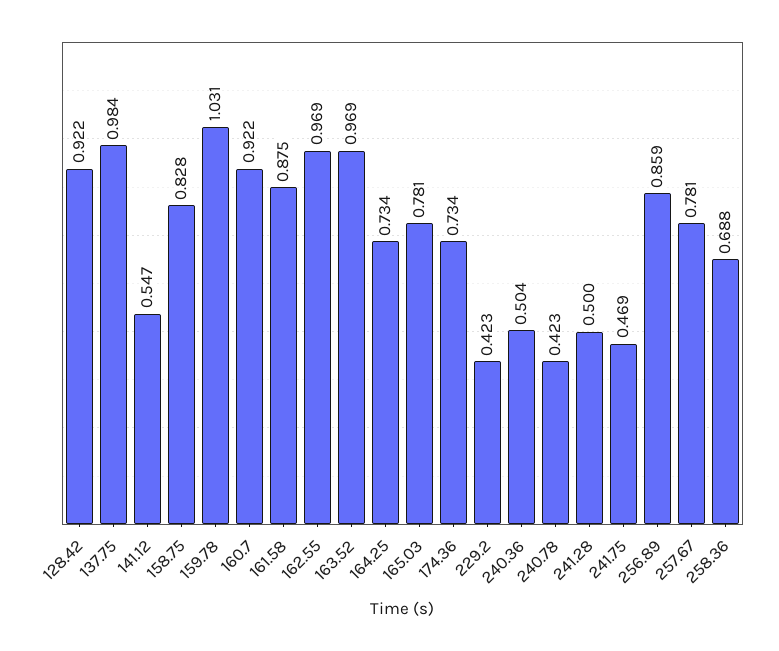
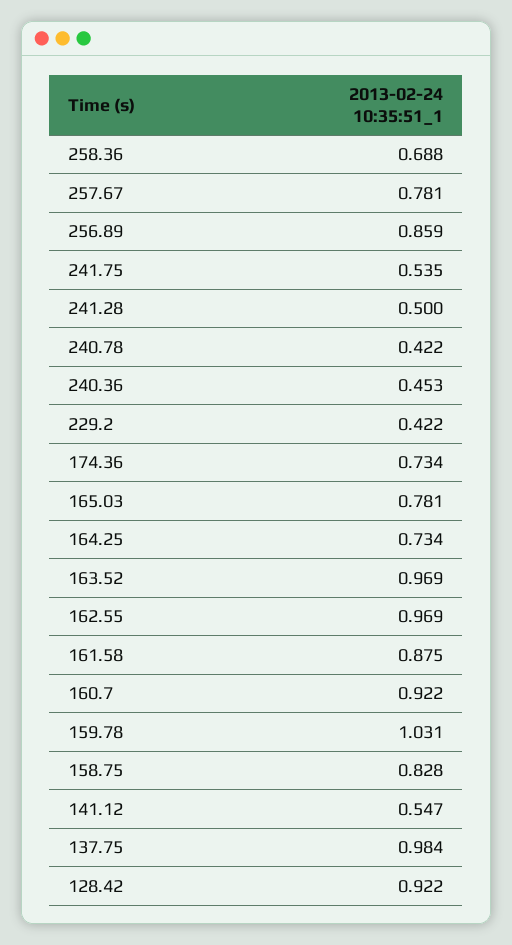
229.2: 0.423 -> 0.422
240.36: 0.504 -> 0.453
240.78: 0.423 -> 0.422
241.75: 0.469 -> 0.535

